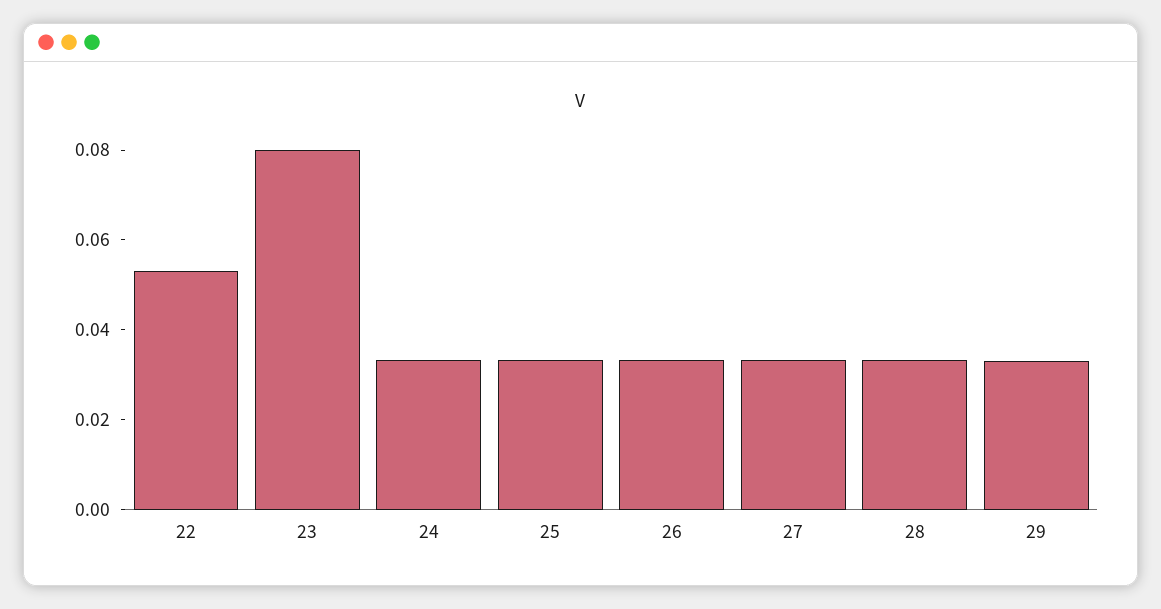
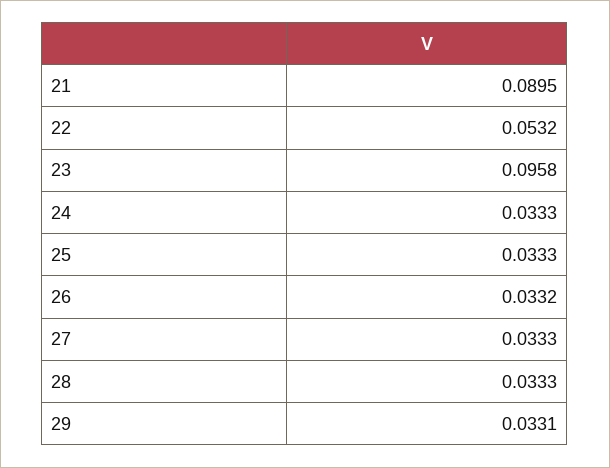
23: 0.08 -> 0.0958
21: none -> 0.0895

